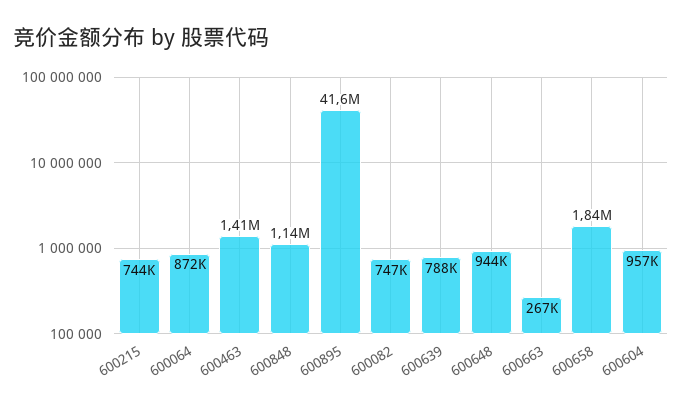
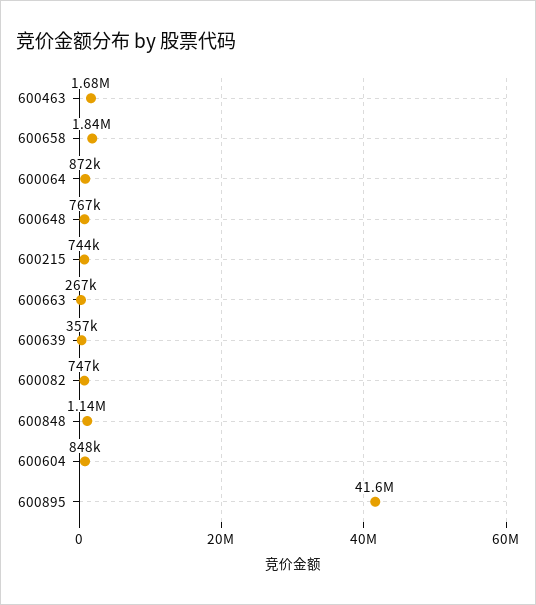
600463: 1410000 -> 1680000
600639: 788000 -> 357000
600648: 944000 -> 767000
600604: 957000 -> 848000

